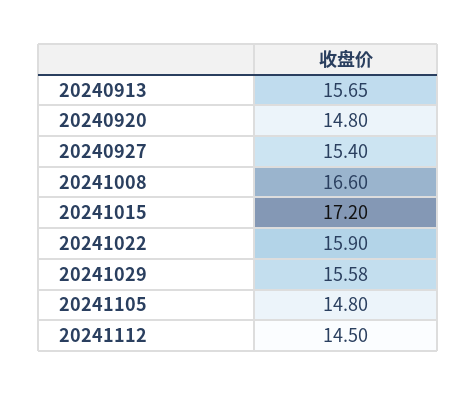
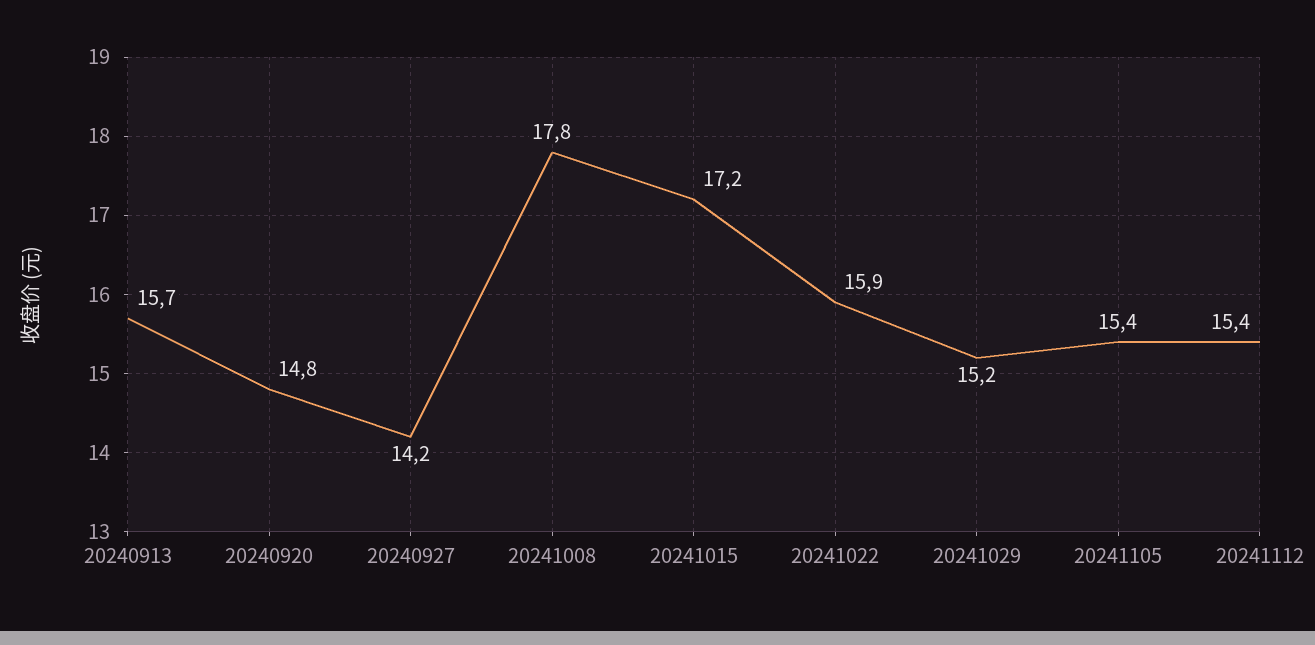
20240927: 15.4 -> 14.2
20241008: 16.6 -> 17.8
20241029: 15.58 -> 15.2
20241105: 14.8 -> 15.4
20241112: 14.5 -> 15.4

